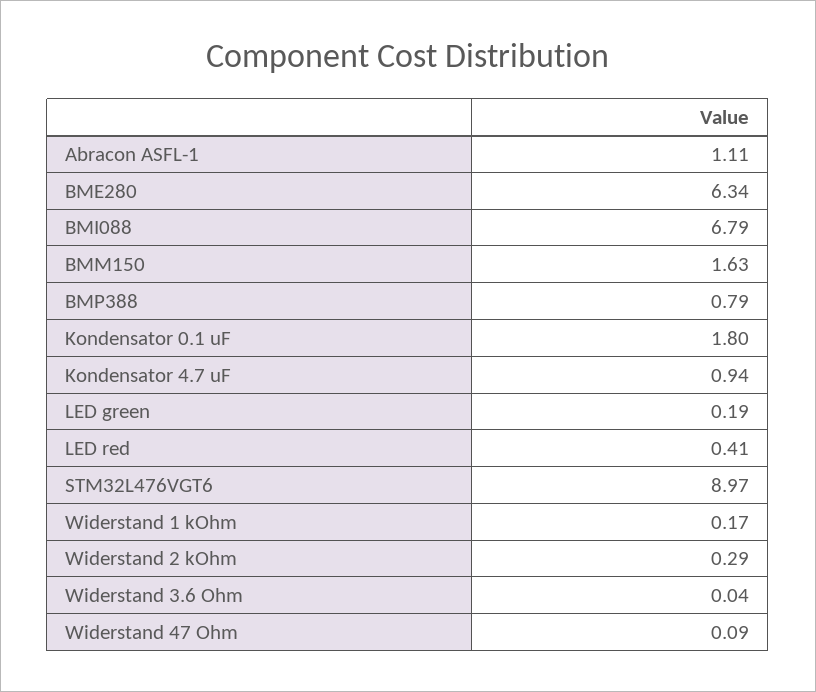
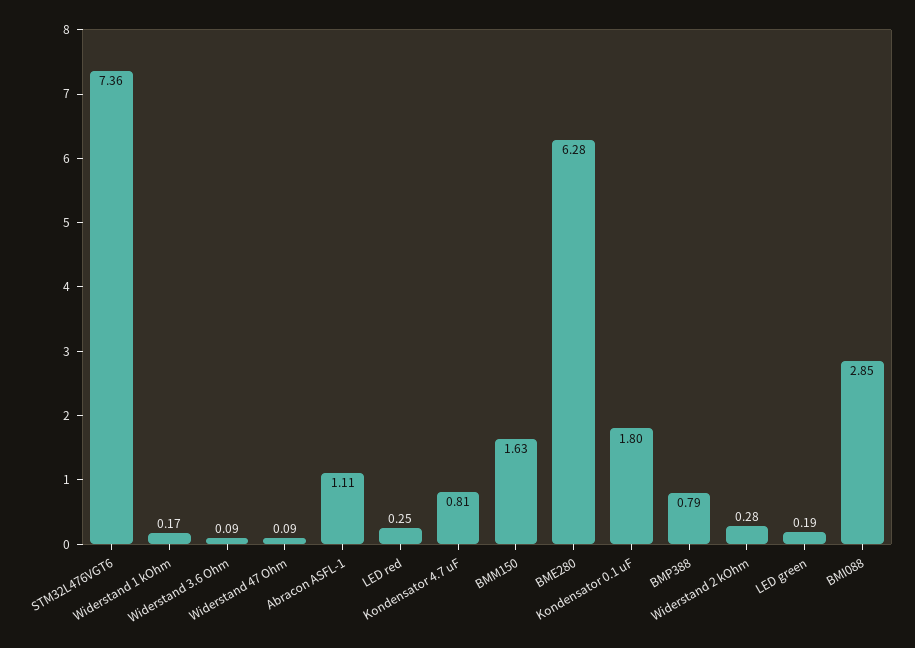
BME280: 6.34 -> 6.28
BMI088: 6.79 -> 2.85
Kondensator 4.7 uF: 0.94 -> 0.81
LED red: 0.41 -> 0.25
STM32L476VGT6: 8.97 -> 7.36
Widerstand 2 kOhm: 0.29 -> 0.28
Widerstand 3.6 Ohm: 0.04 -> 0.09

